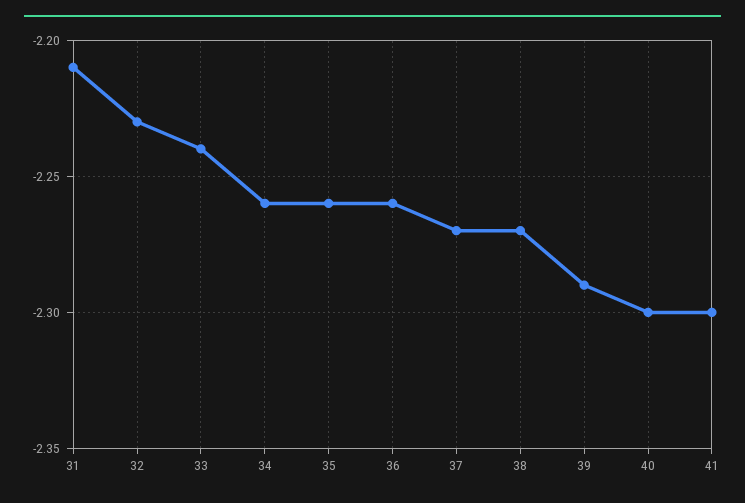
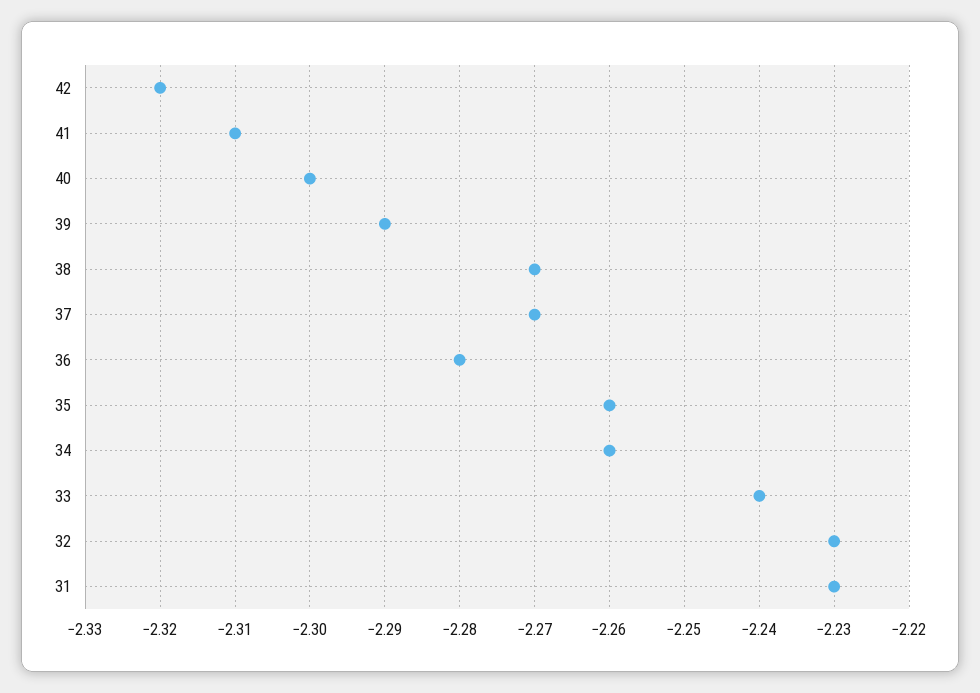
31: -2.21 -> -2.23
36: -2.26 -> -2.28
41: -2.3 -> -2.31
42: none -> -2.32

